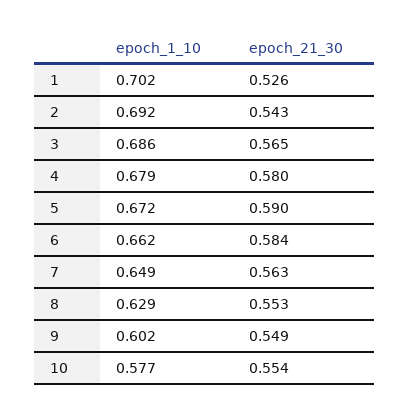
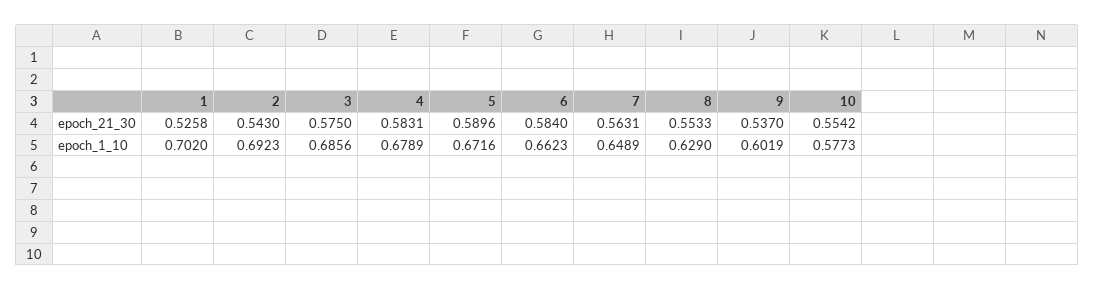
epoch_21_30, 3: 0.565 -> 0.575
epoch_21_30, 4: 0.58 -> 0.5831
epoch_21_30, 9: 0.549 -> 0.537

